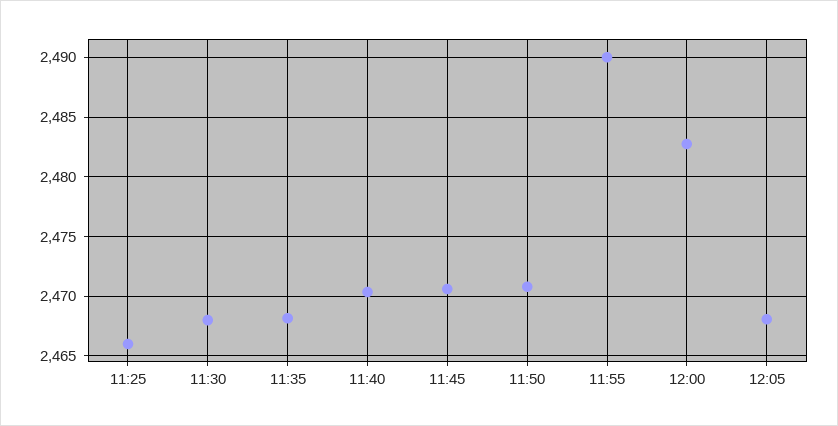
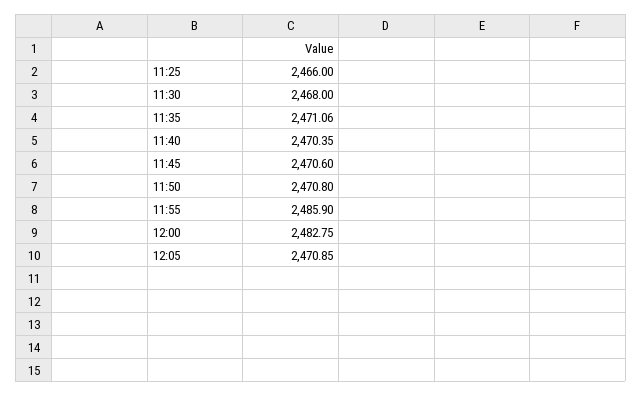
11:35: 2468 -> 2471.06
11:55: 2490 -> 2485.9
12:05: 2468 -> 2470.85

